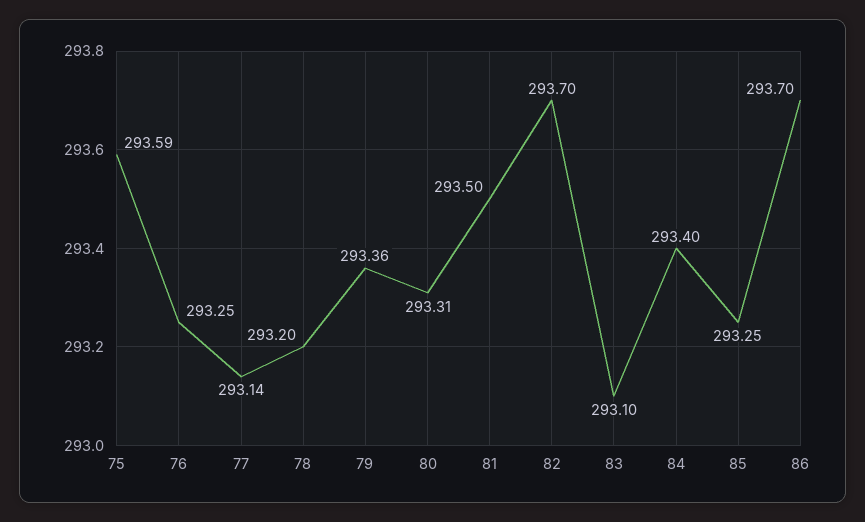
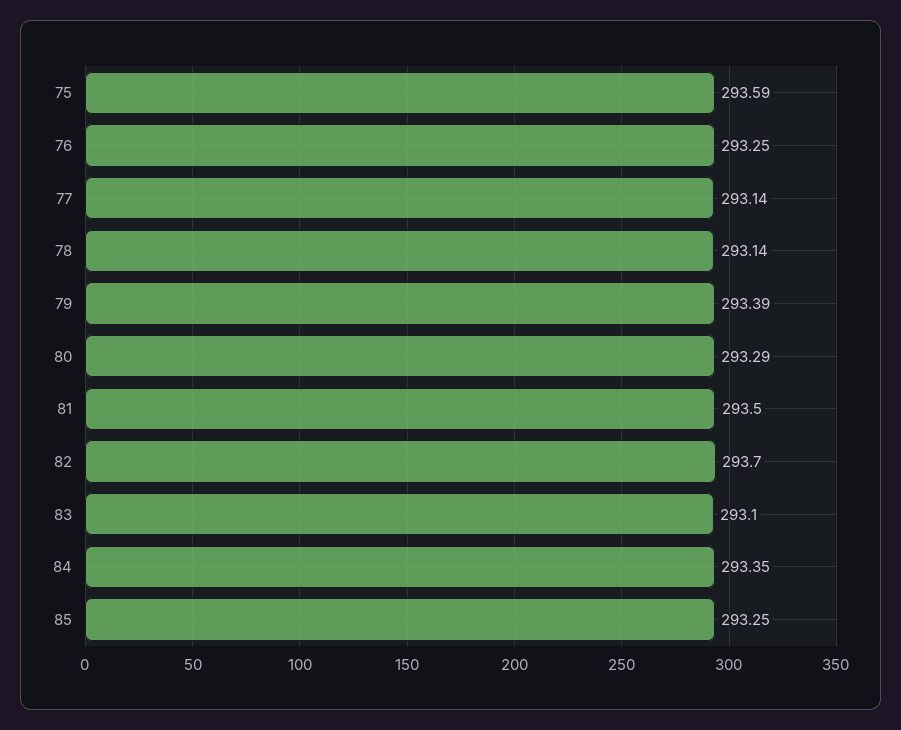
78: 293.2 -> 293.14
79: 293.36 -> 293.39
80: 293.31 -> 293.29
84: 293.4 -> 293.35
86: 293.7 -> none

